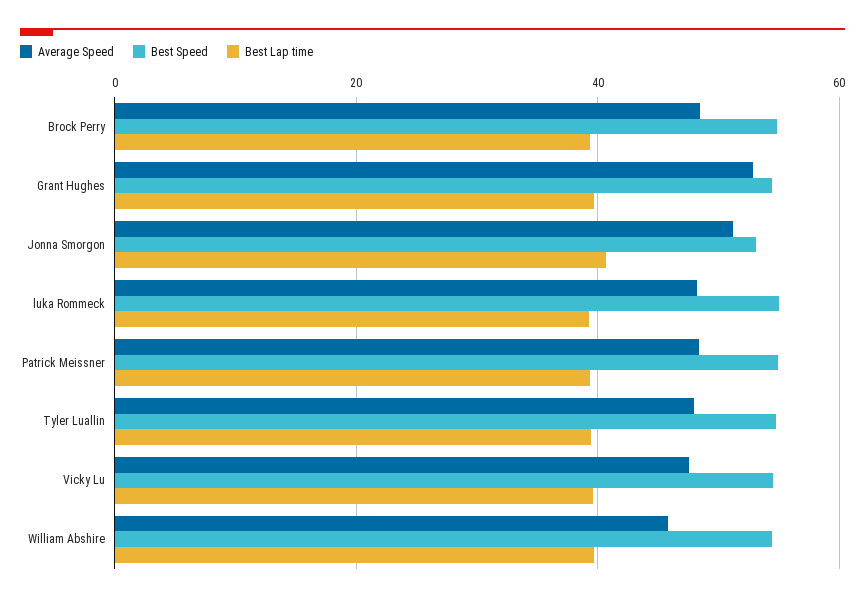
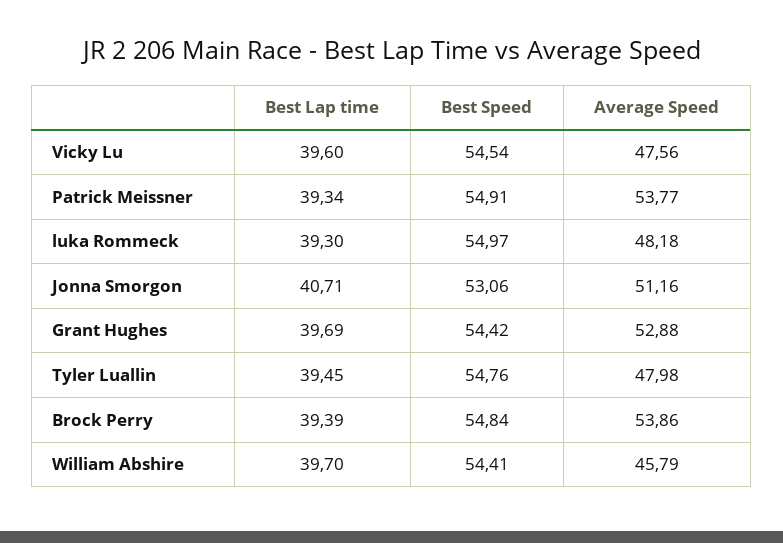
Average Speed, Brock Perry: 48 -> 53.86
Average Speed, Patrick Meissner: 48 -> 53.77

